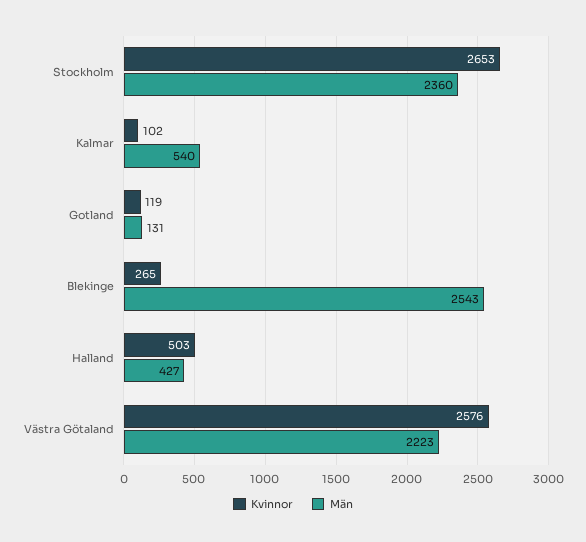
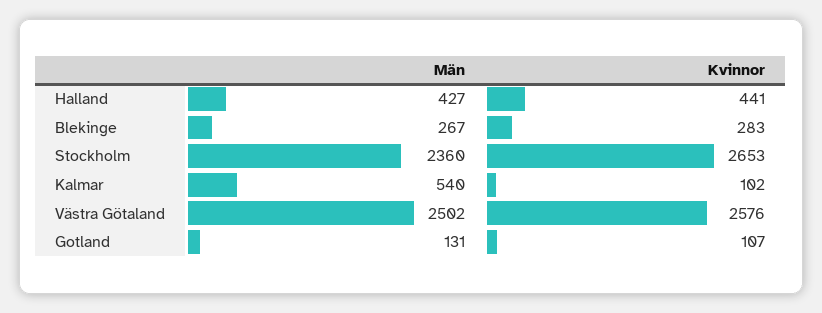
Kvinnor, Gotland: 119 -> 107
Kvinnor, Blekinge: 265 -> 283
Män, Blekinge: 2543 -> 267
Kvinnor, Halland: 503 -> 441
Män, Västra Götaland: 2223 -> 2502

